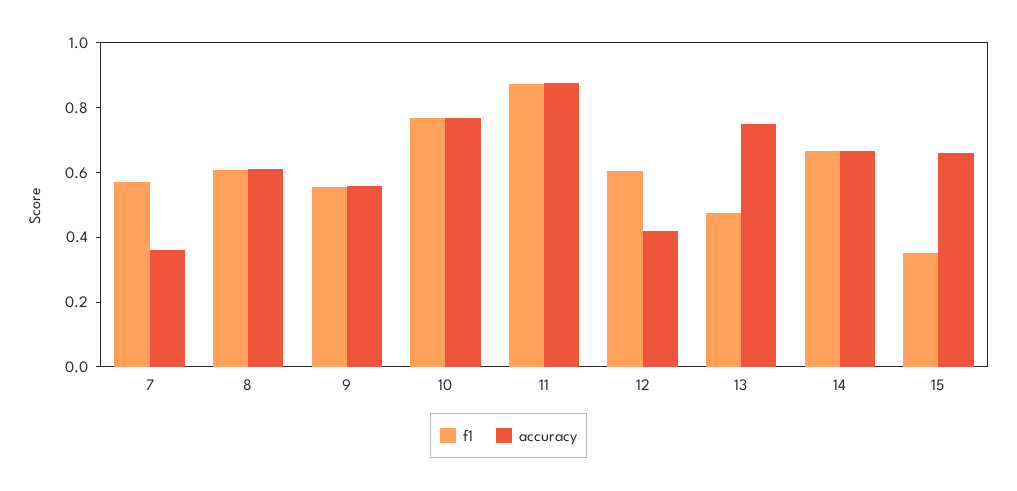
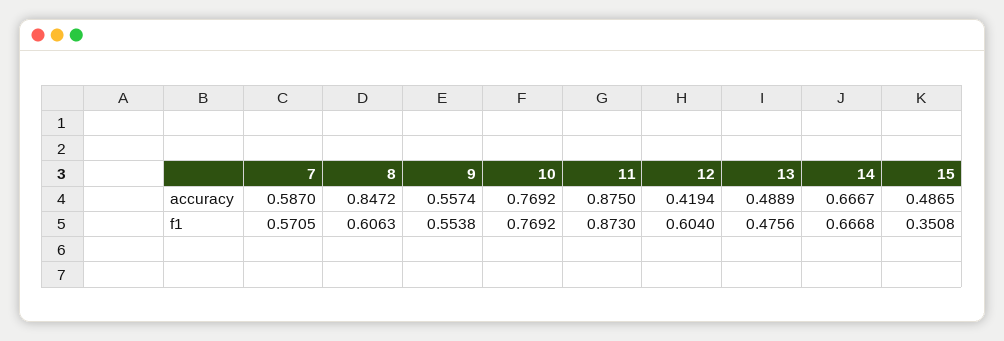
accuracy, 7: 0.35 -> 0.587
accuracy, 8: 0.6 -> 0.8472
accuracy, 13: 0.75 -> 0.4889
accuracy, 15: 0.65 -> 0.4865

